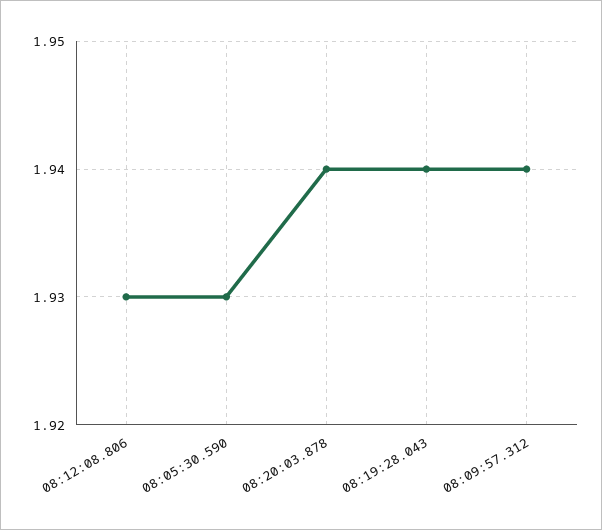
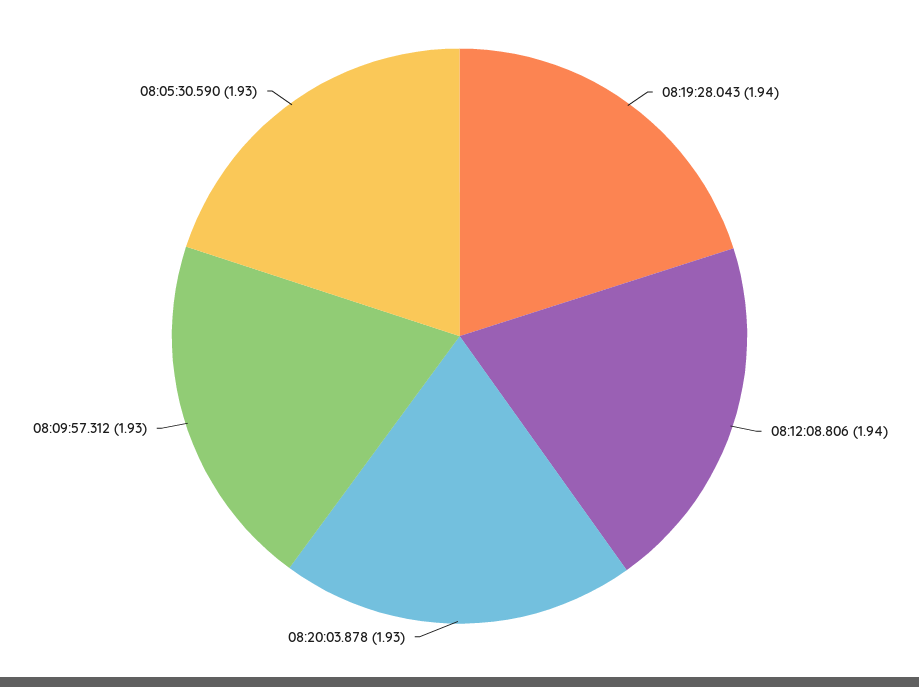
08:12:08.806: 1.93 -> 1.94
08:20:03.878: 1.94 -> 1.93
08:09:57.312: 1.94 -> 1.93

